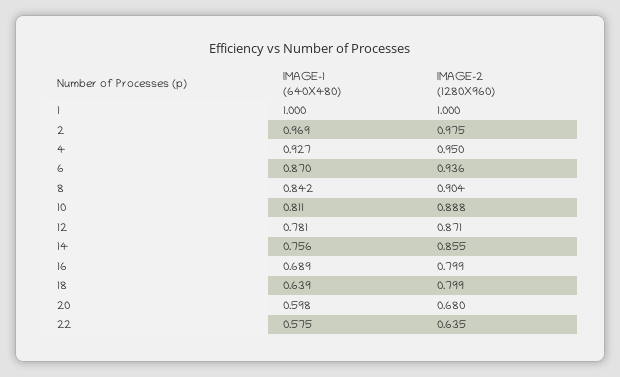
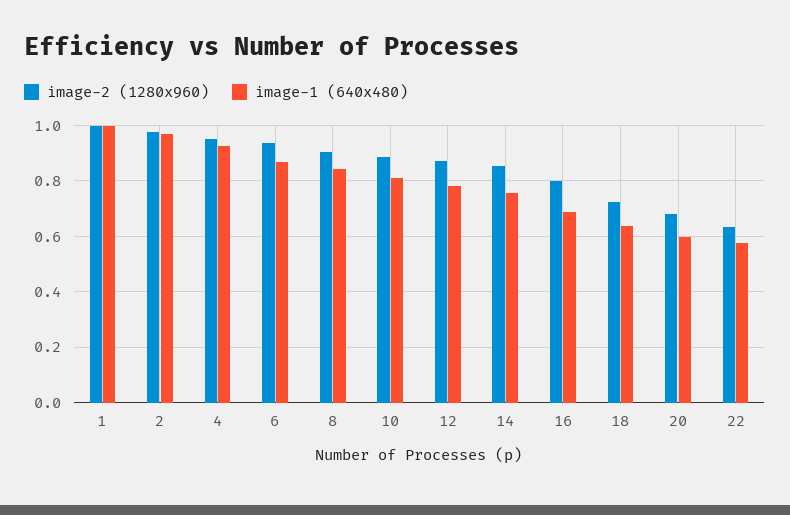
IMAGE-2 (1280X960), 18: 0.799 -> 0.725

